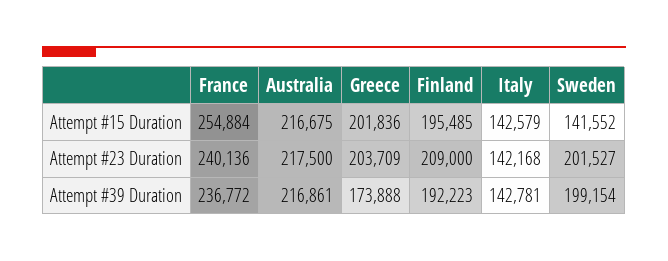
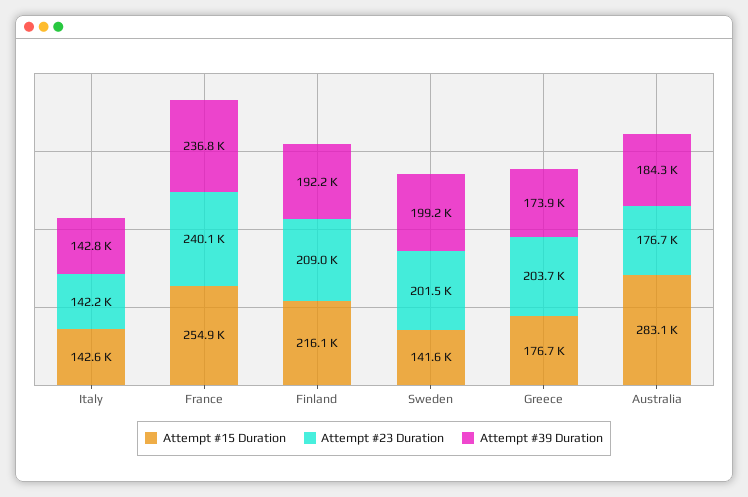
Attempt #15 Duration, Australia: 216675 -> 283100
Attempt #15 Duration, Greece: 201836 -> 176700
Attempt #15 Duration, Finland: 195485 -> 216100
Attempt #23 Duration, Australia: 217500 -> 176700
Attempt #39 Duration, Australia: 216861 -> 184300

